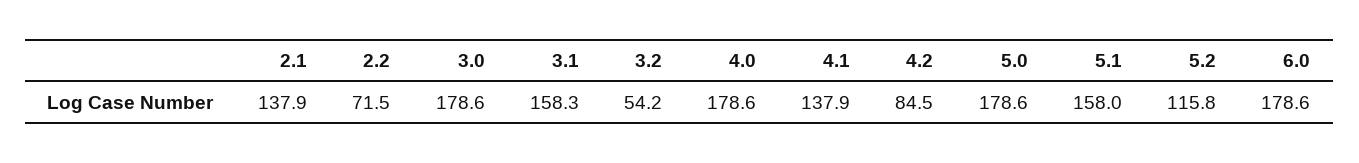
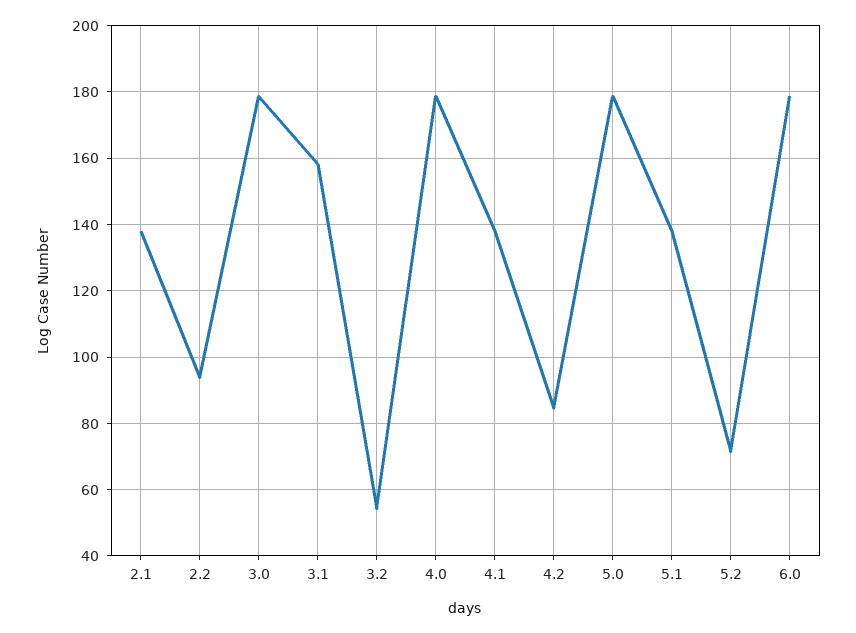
2.2: 71.5 -> 94
5.1: 158 -> 138
5.2: 115.8 -> 72

